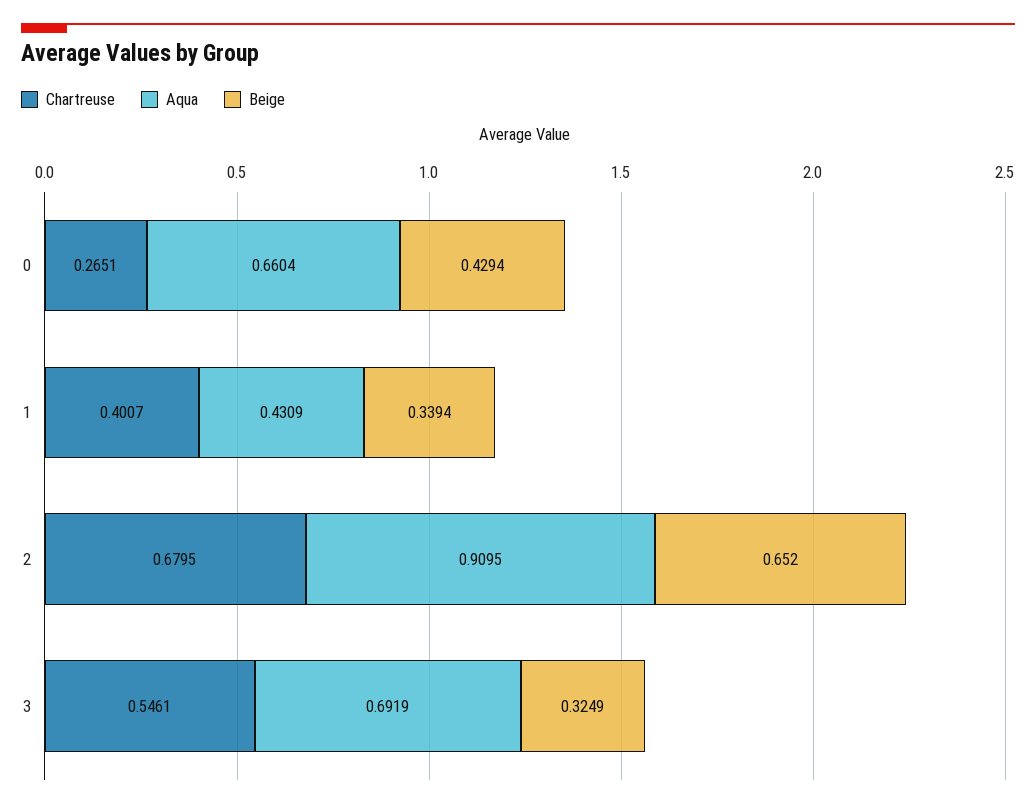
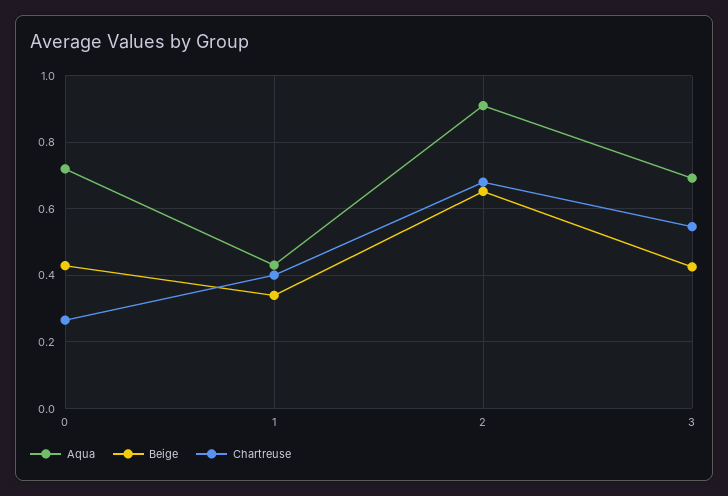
Aqua, 0: 0.6604 -> 0.72
Beige, 3: 0.3249 -> 0.42

